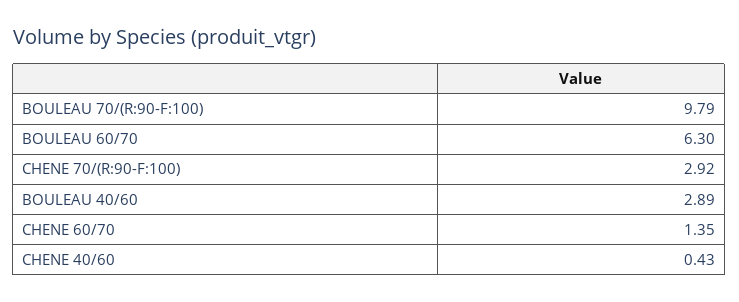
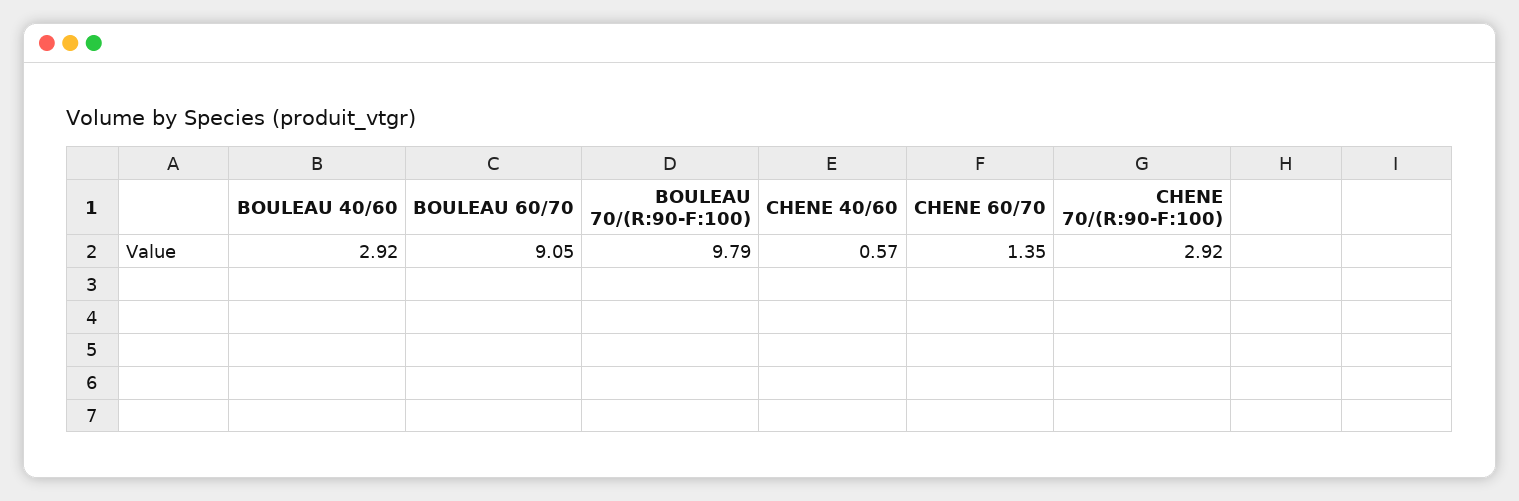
BOULEAU 60/70: 6.3 -> 9.05
BOULEAU 40/60: 2.89 -> 2.92
CHENE 40/60: 0.43 -> 0.57

